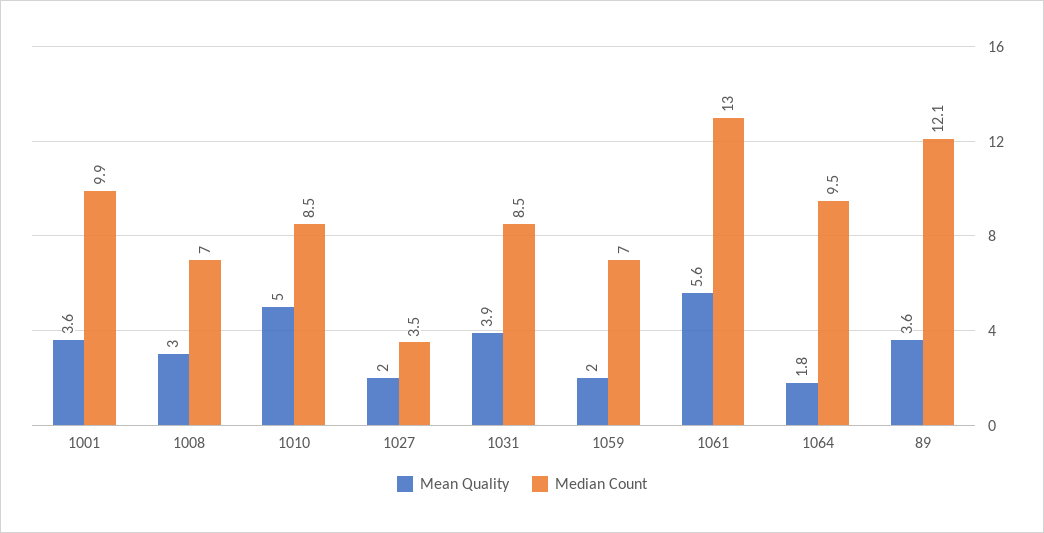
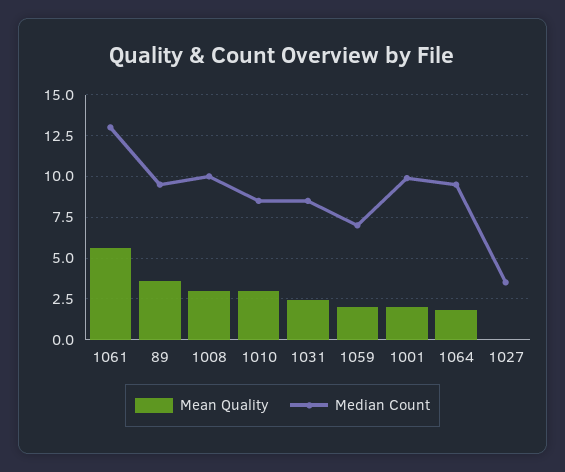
Mean Quality, 1001: 3.6 -> 2
Median Count, 1008: 7 -> 10
Mean Quality, 1010: 5 -> 3
Mean Quality, 1027: 2 -> 0
Mean Quality, 1031: 3.9 -> 2.5
Median Count, 89: 12.1 -> 9.5

